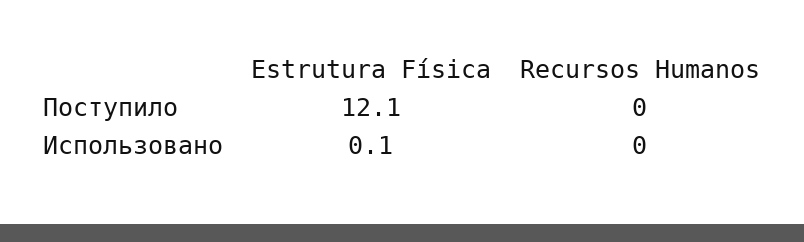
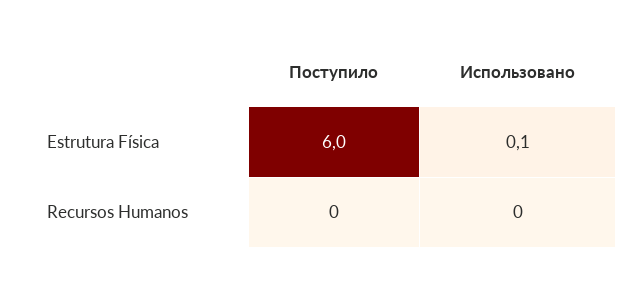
Estrutura Física, Поступило: 12.1 -> 6

